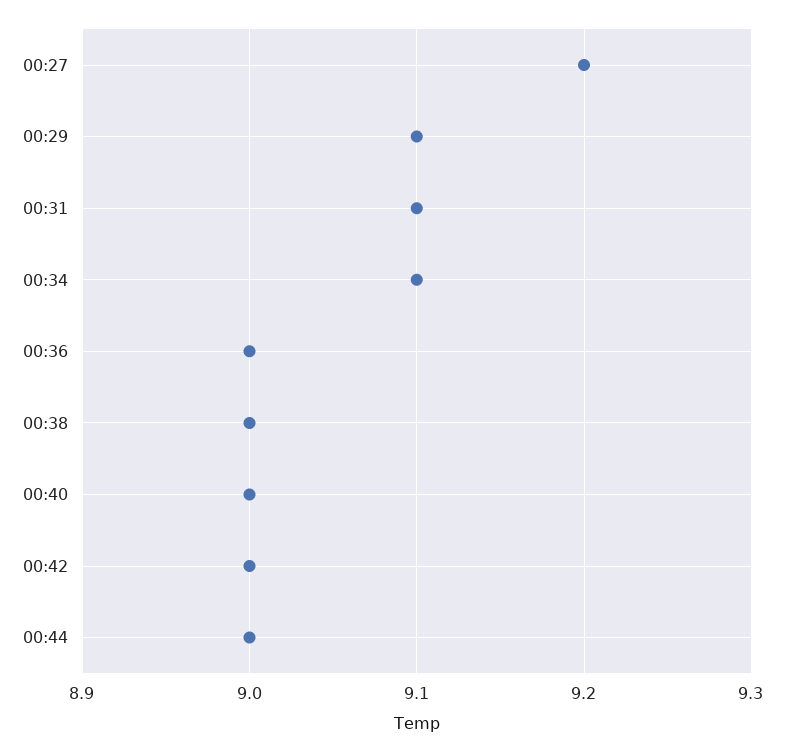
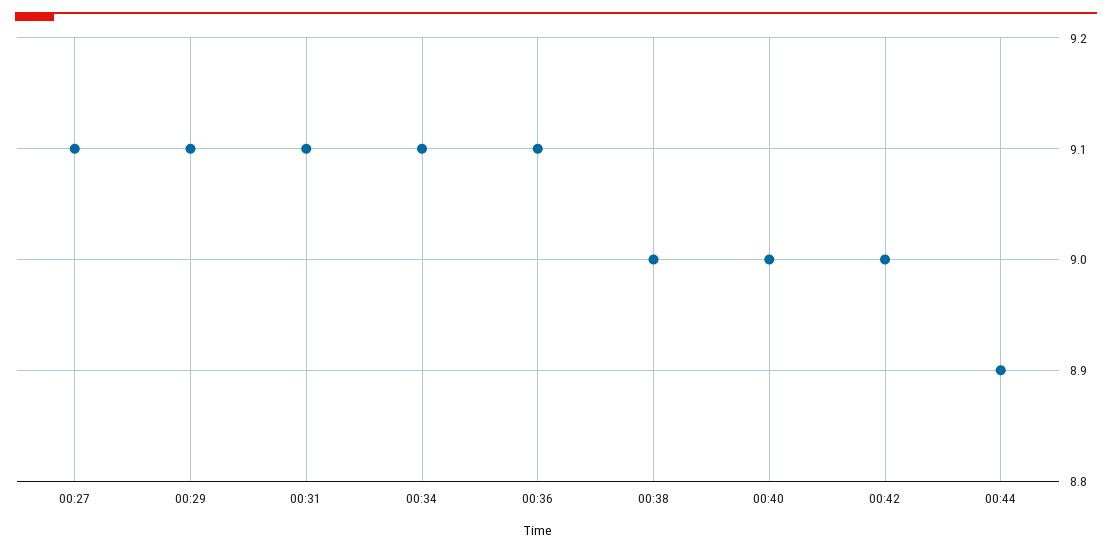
00:27: 9.2 -> 9.1
00:36: 9 -> 9.1
00:44: 9 -> 8.9

